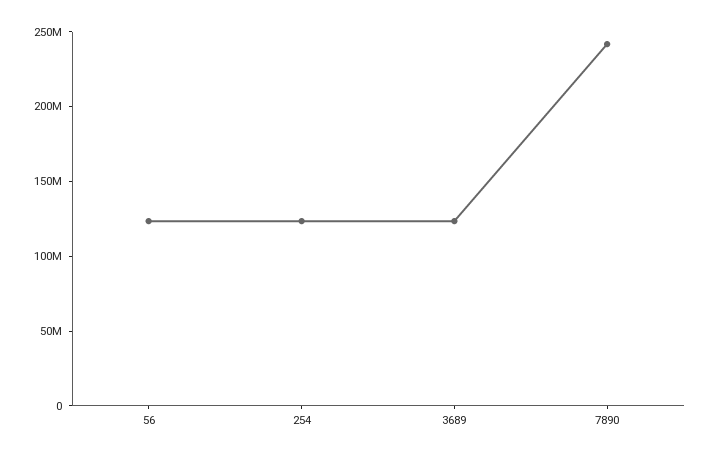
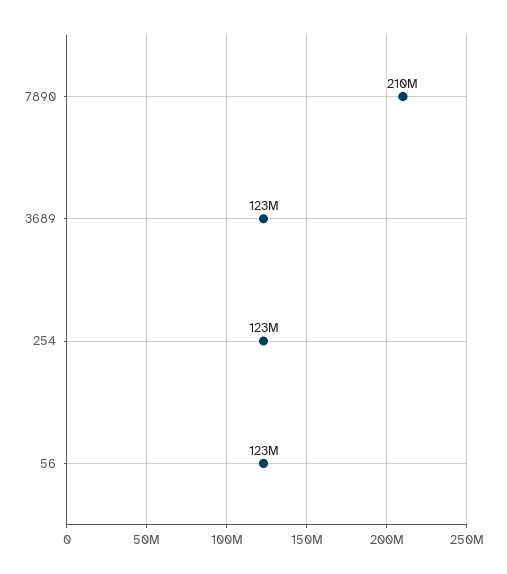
7890: 240000000 -> 210000000

